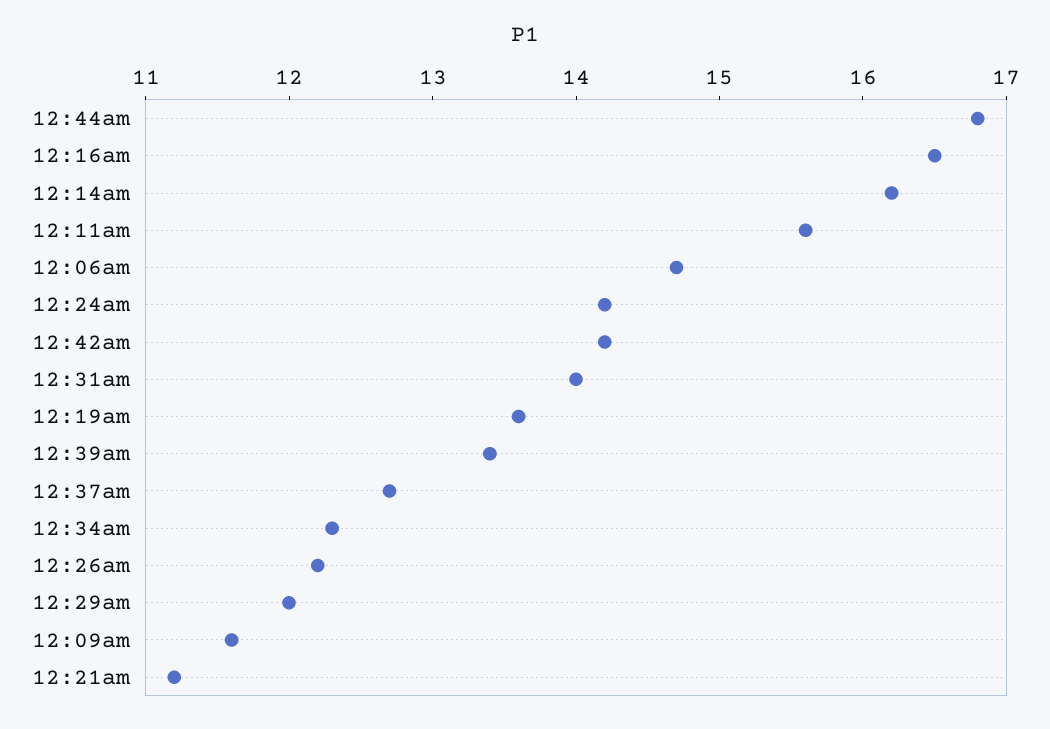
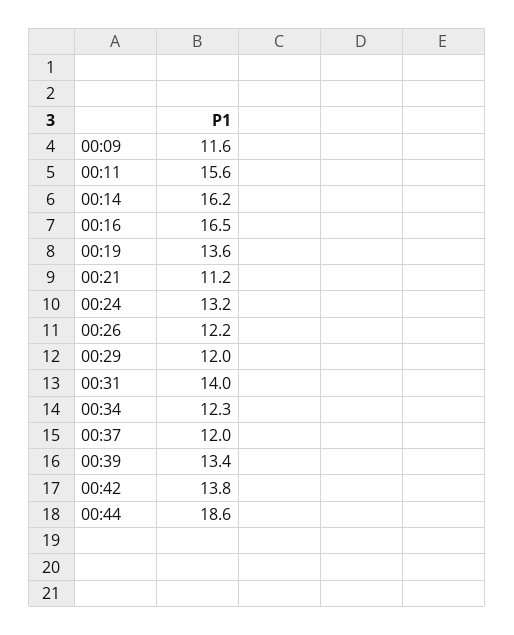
12:44am: 16.8 -> 18.6
12:06am: 14.7 -> none
12:24am: 14.2 -> 13.2
12:42am: 14.2 -> 13.8
12:37am: 12.7 -> 12

